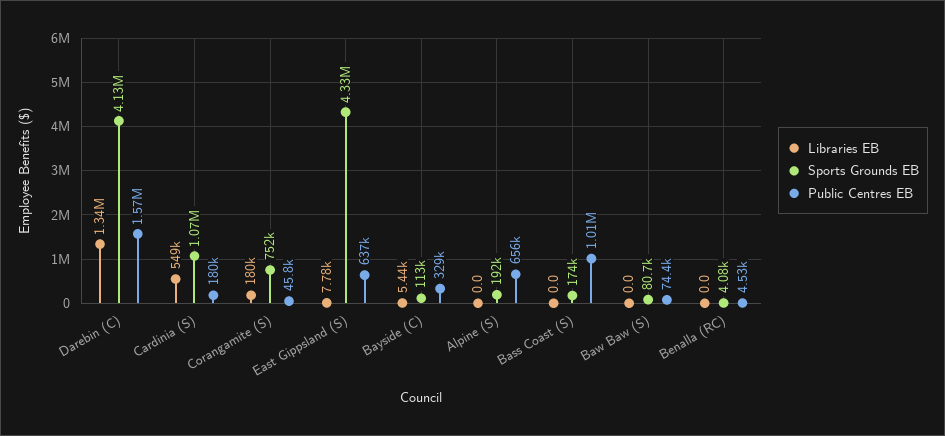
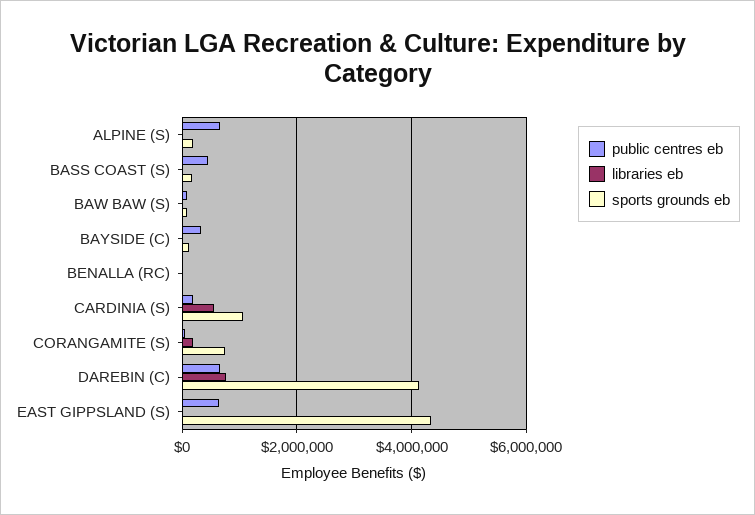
Libraries EB, Darebin (C): 1340000 -> 800000
Public Centres EB, Darebin (C): 1570000 -> 600000
Public Centres EB, Bass Coast (S): 1010000 -> 400000

